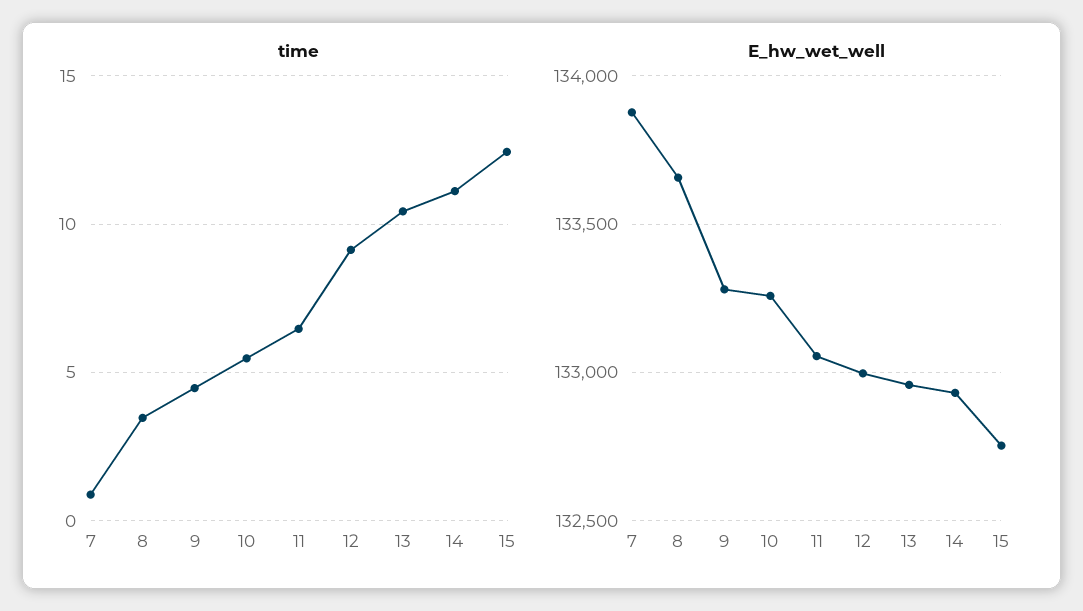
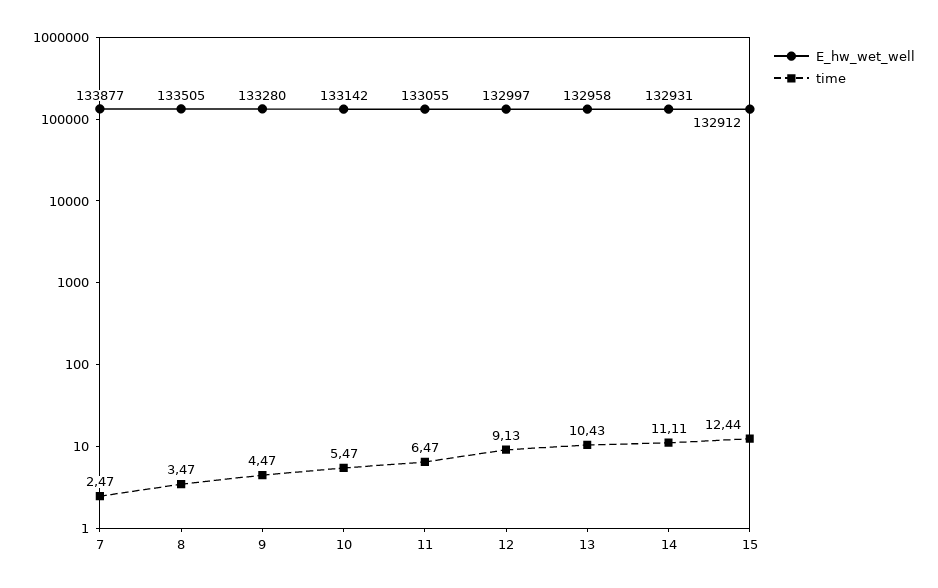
time, 7: 1 -> 2.47
E_hw_wet_well, 8: 133650 -> 133505
E_hw_wet_well, 10: 133250 -> 133142
E_hw_wet_well, 15: 132750 -> 132912

